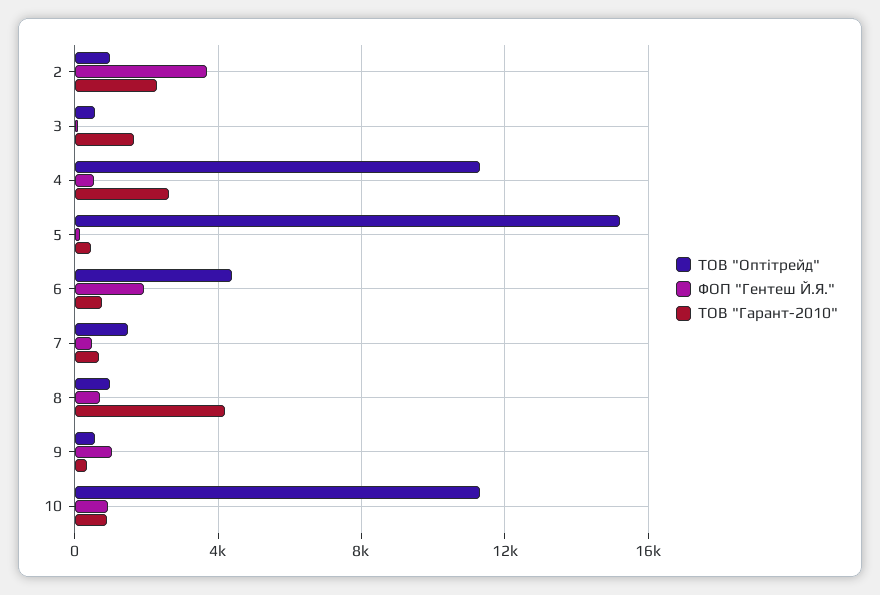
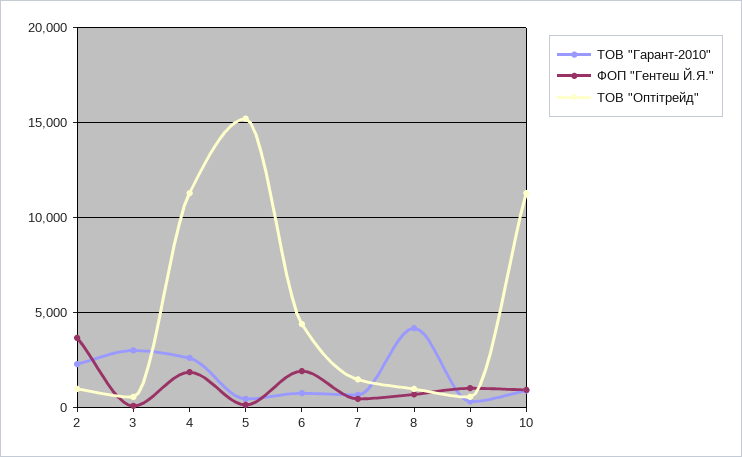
ТОВ "Гарант-2010", 3: 1500 -> 3000
ФОП "Гентеш Й.Я.", 4: 500 -> 2000

